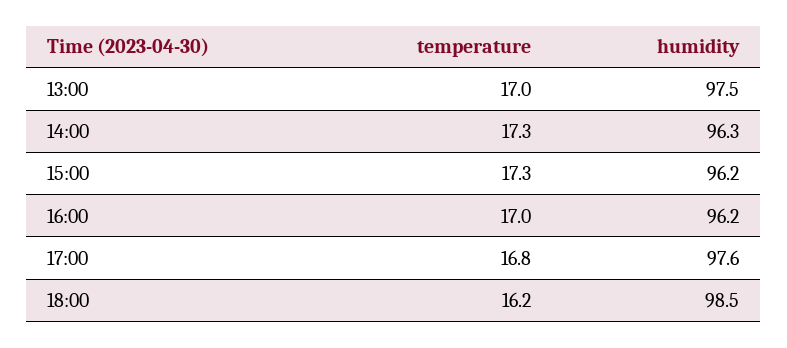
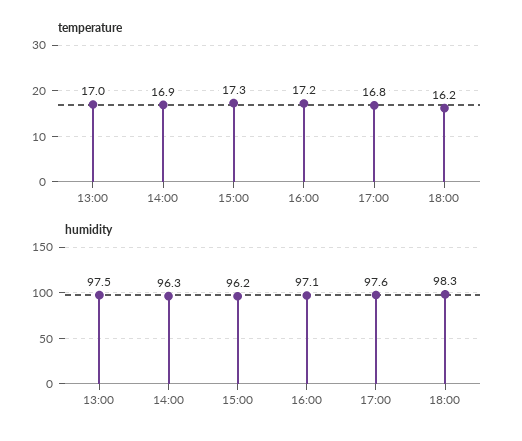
temperature, 14:00: 17.3 -> 16.9
temperature, 16:00: 17 -> 17.2
humidity, 16:00: 96.2 -> 97.1
humidity, 18:00: 98.5 -> 98.3

